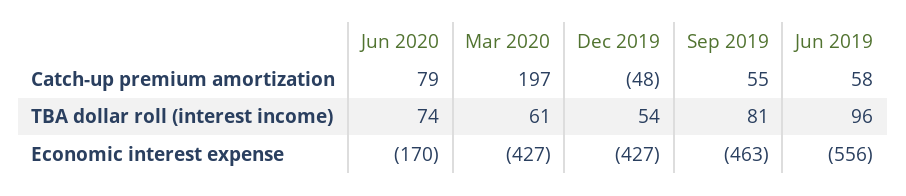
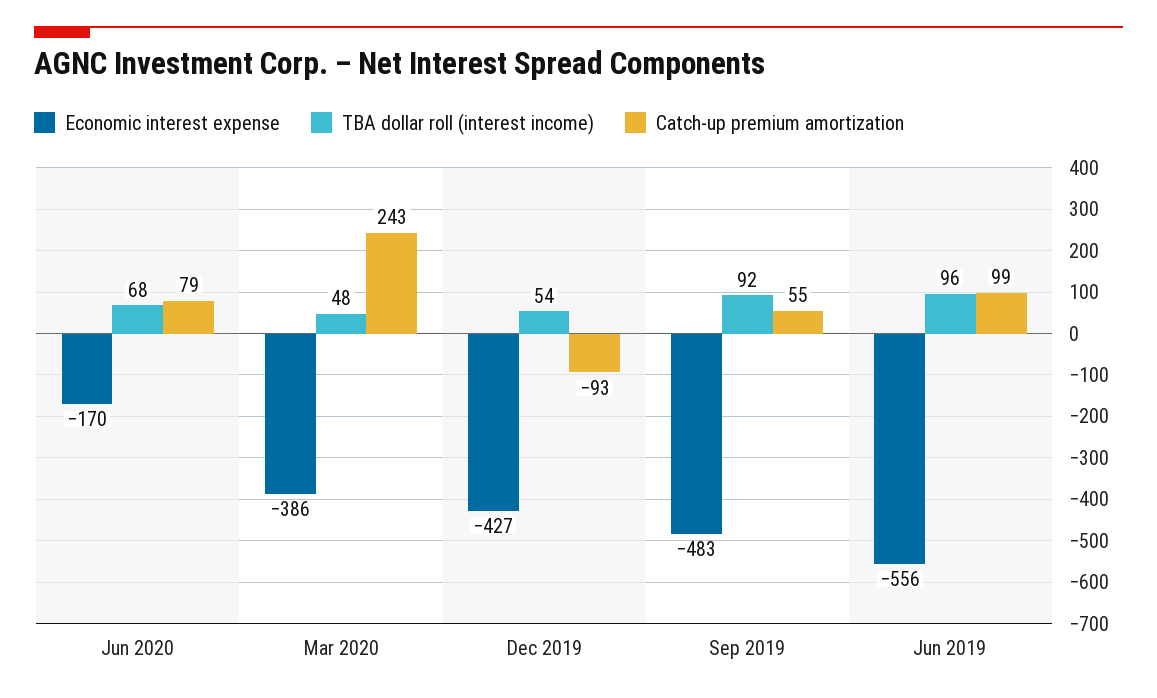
Catch-up premium amortization, Mar 2020: 197 -> 243
Catch-up premium amortization, Dec 2019: -48 -> -93
Catch-up premium amortization, Jun 2019: 58 -> 99
TBA dollar roll (interest income), Jun 2020: 74 -> 68
TBA dollar roll (interest income), Mar 2020: 61 -> 48
TBA dollar roll (interest income), Sep 2019: 81 -> 92
Economic interest expense, Mar 2020: -427 -> -386
Economic interest expense, Sep 2019: -463 -> -483

